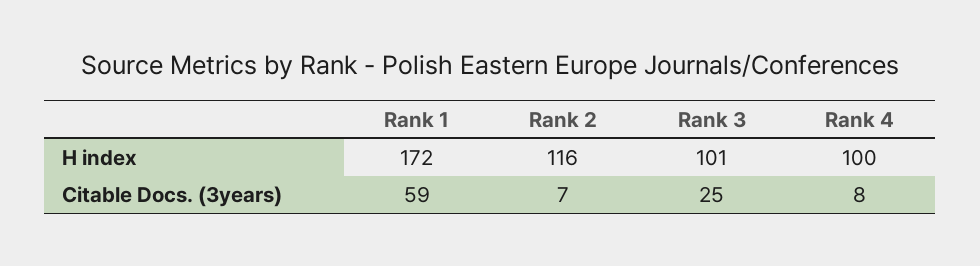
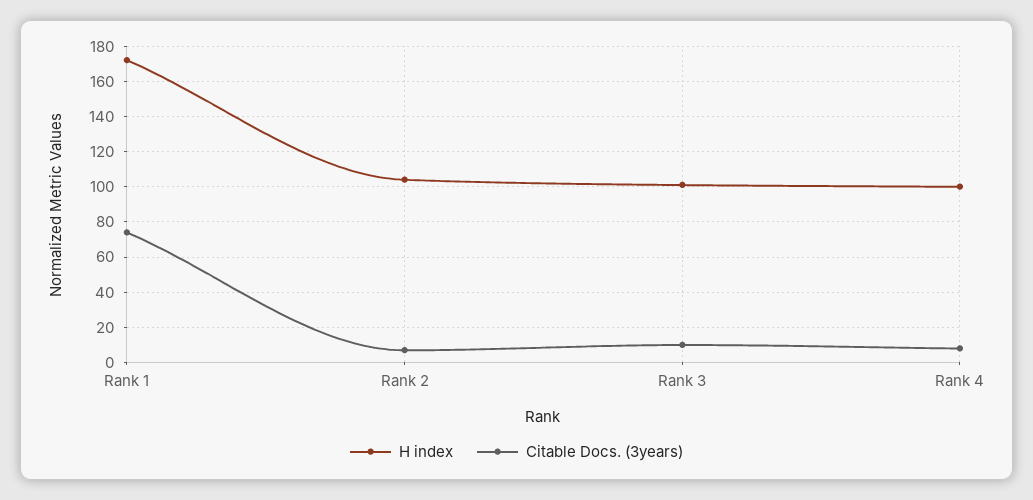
H index, Rank 2: 116 -> 105
Citable Docs. (3years), Rank 1: 59 -> 75
Citable Docs. (3years), Rank 3: 25 -> 10

